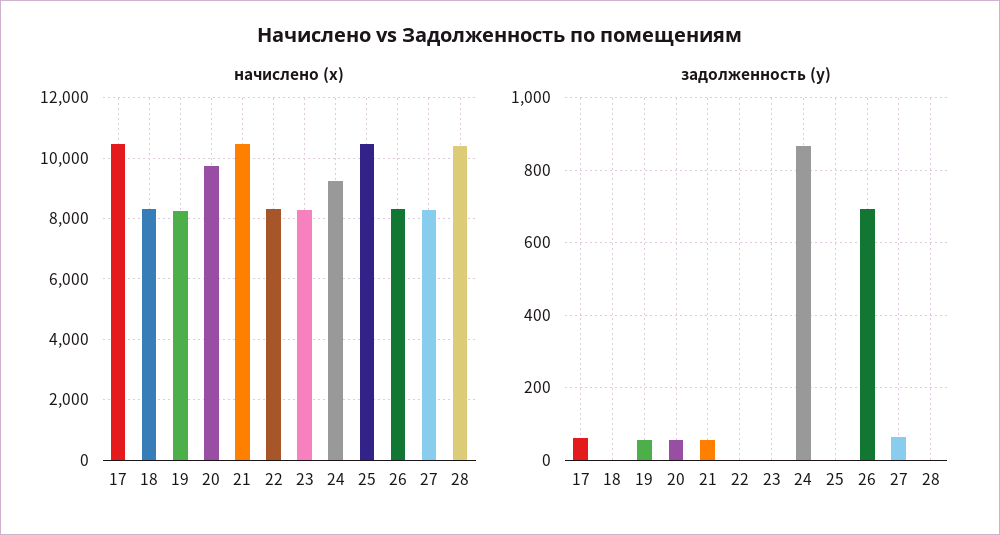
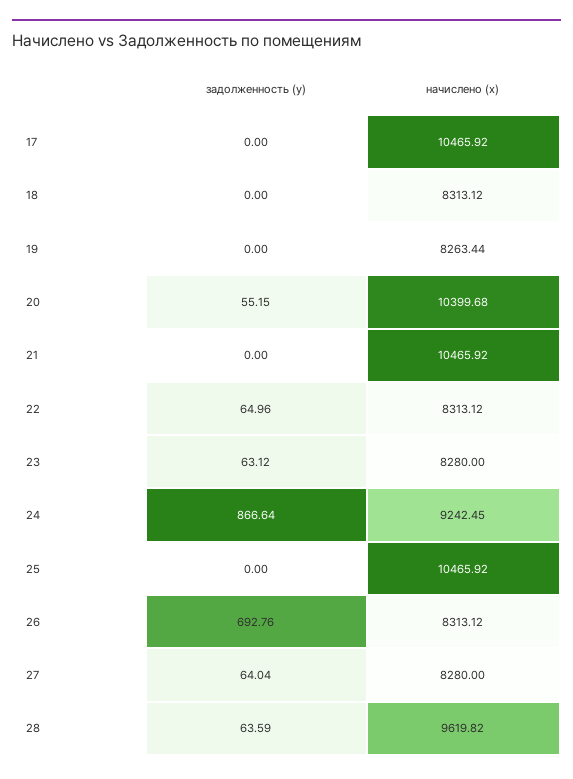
начислено (x), 20: 9800 -> 10399.68
начислено (x), 28: 10400 -> 9619.82
задолженность (y), 17: 60 -> 0
задолженность (y), 19: 60 -> 0
задолженность (y), 21: 60 -> 0
задолженность (y), 22: 0 -> 64.96
задолженность (y), 23: 0 -> 63.12
задолженность (y), 28: 0 -> 63.59

